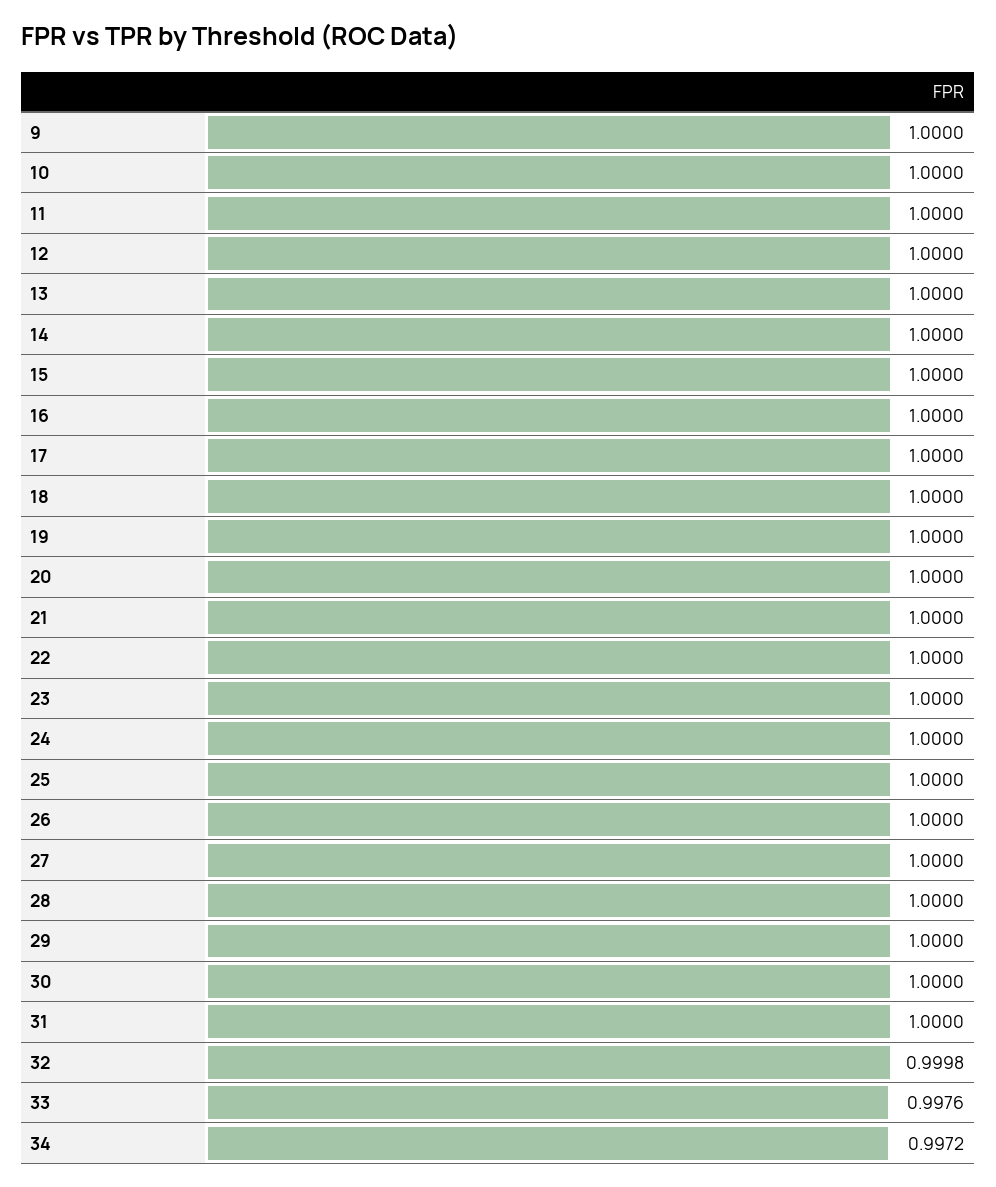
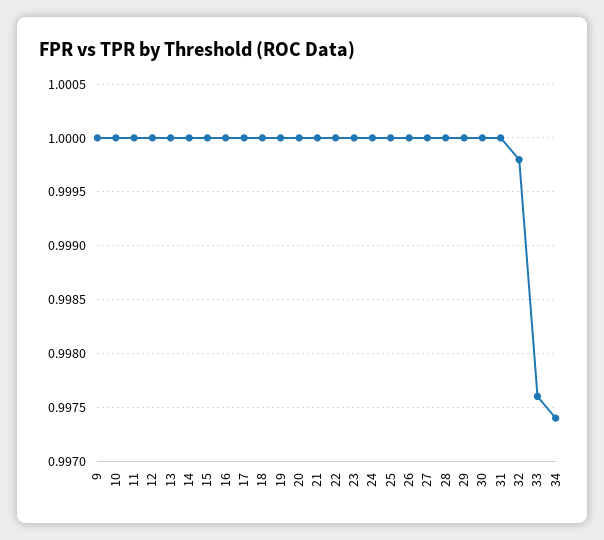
34: 0.9972 -> 0.9974

